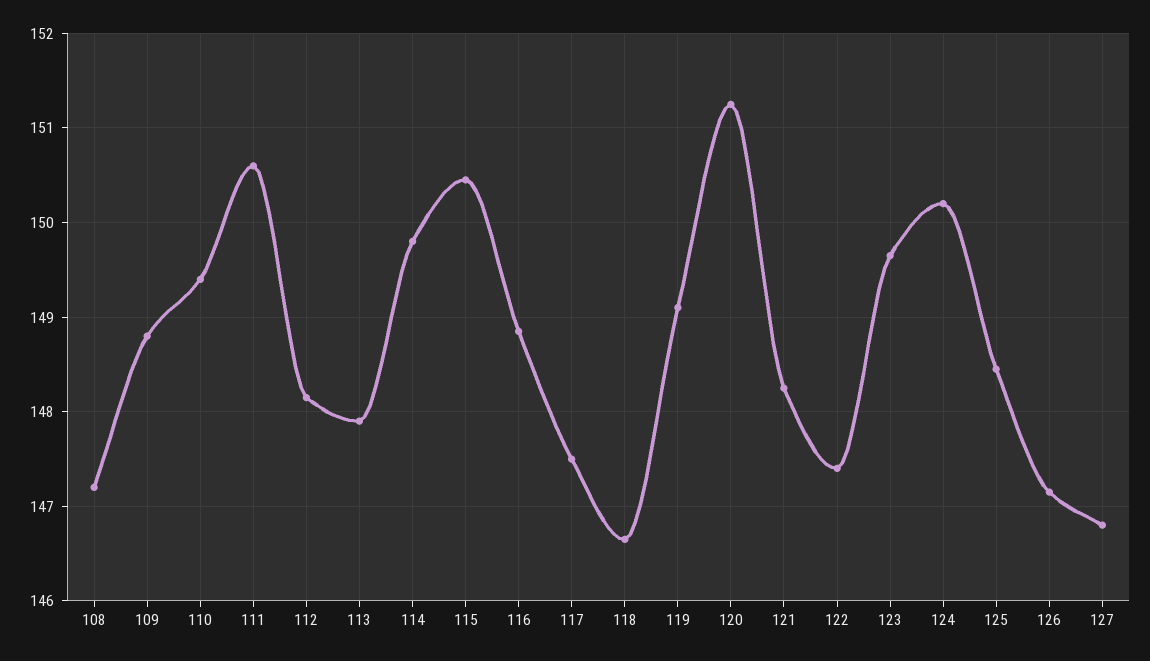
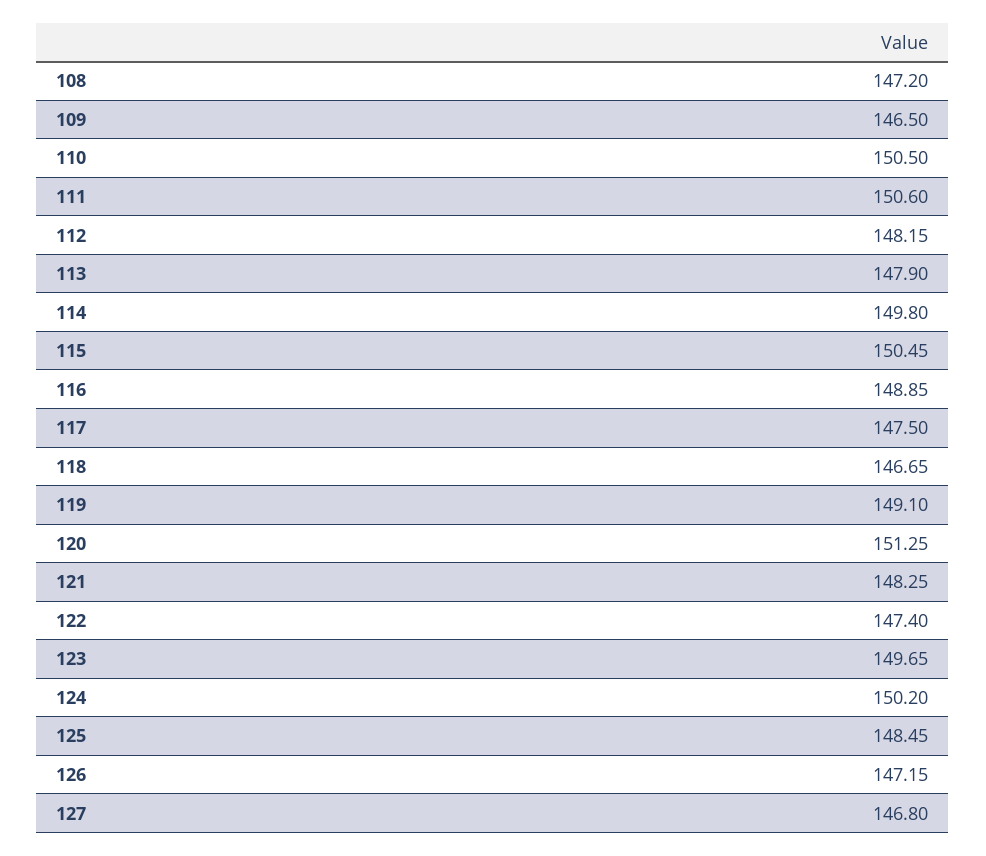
109: 148.8 -> 146.5
110: 149.4 -> 150.5

